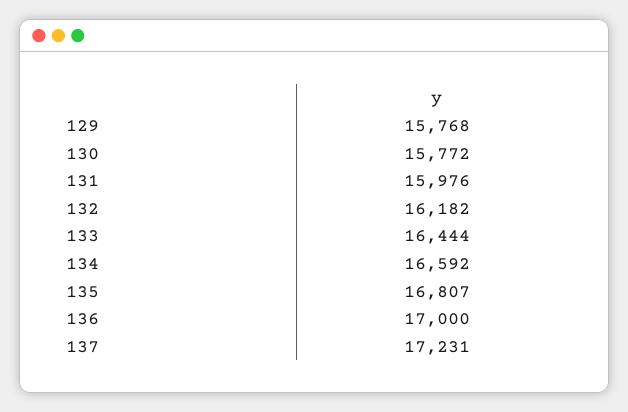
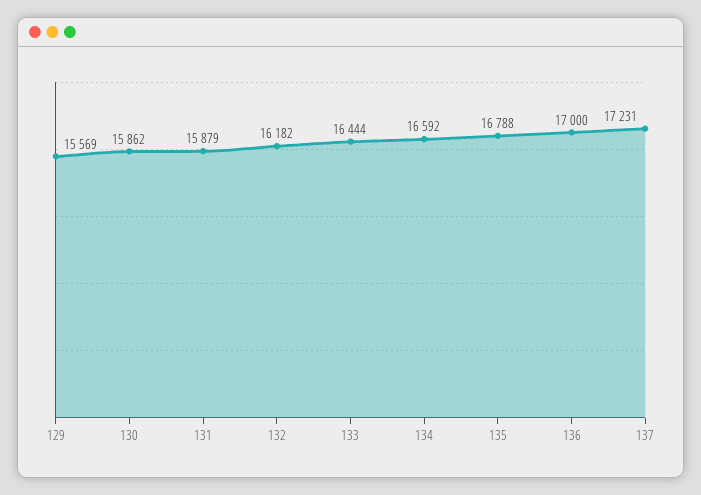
129: 15768 -> 15569
130: 15772 -> 15862
131: 15976 -> 15879
135: 16807 -> 16788

